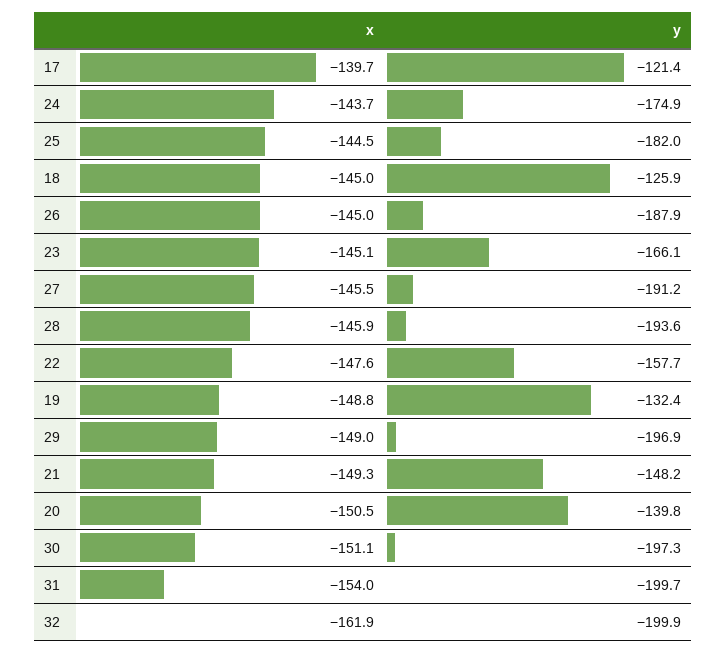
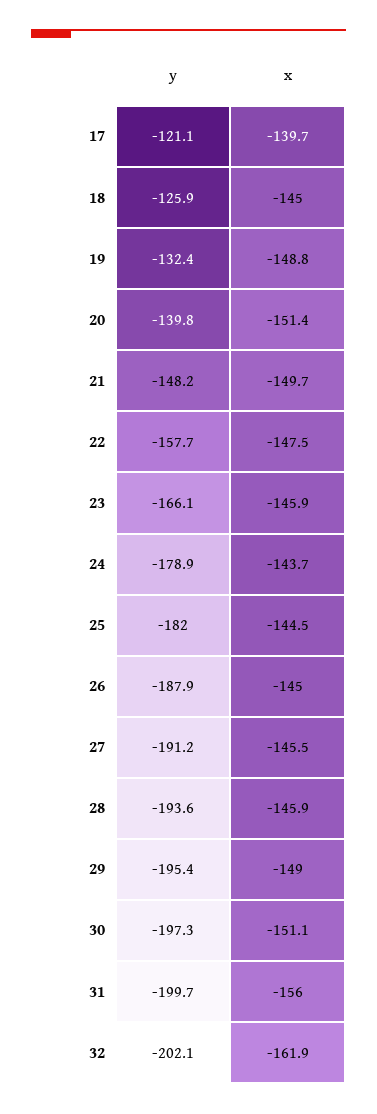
y, 17: -121.4 -> -121.1
y, 24: -174.9 -> -178.9
x, 23: -145.1 -> -145.9
x, 22: -147.6 -> -147.5
y, 29: -196.9 -> -195.4
x, 21: -149.3 -> -149.7
x, 20: -150.5 -> -151.4
x, 31: -154 -> -156
y, 32: -199.9 -> -202.1

